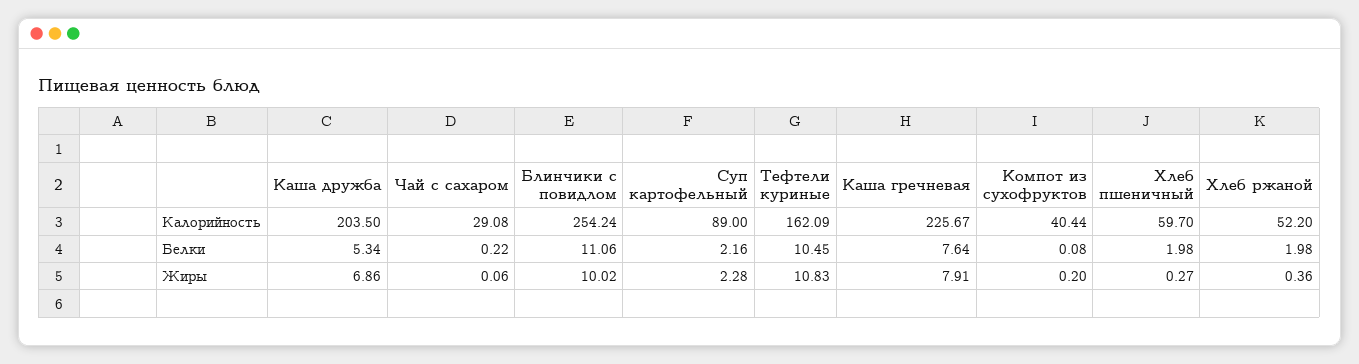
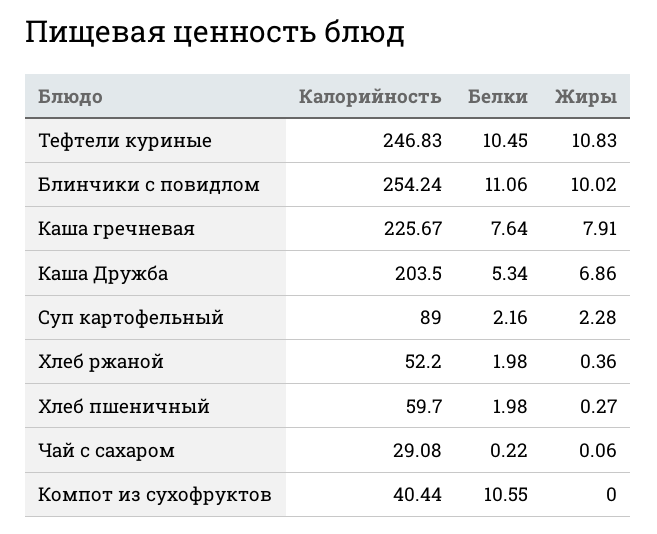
Тефтели куриные, Калорийность: 162.09 -> 246.83
Компот из сухофруктов, Белки: 0.08 -> 10.55
Компот из сухофруктов, Жиры: 0.2 -> 0

